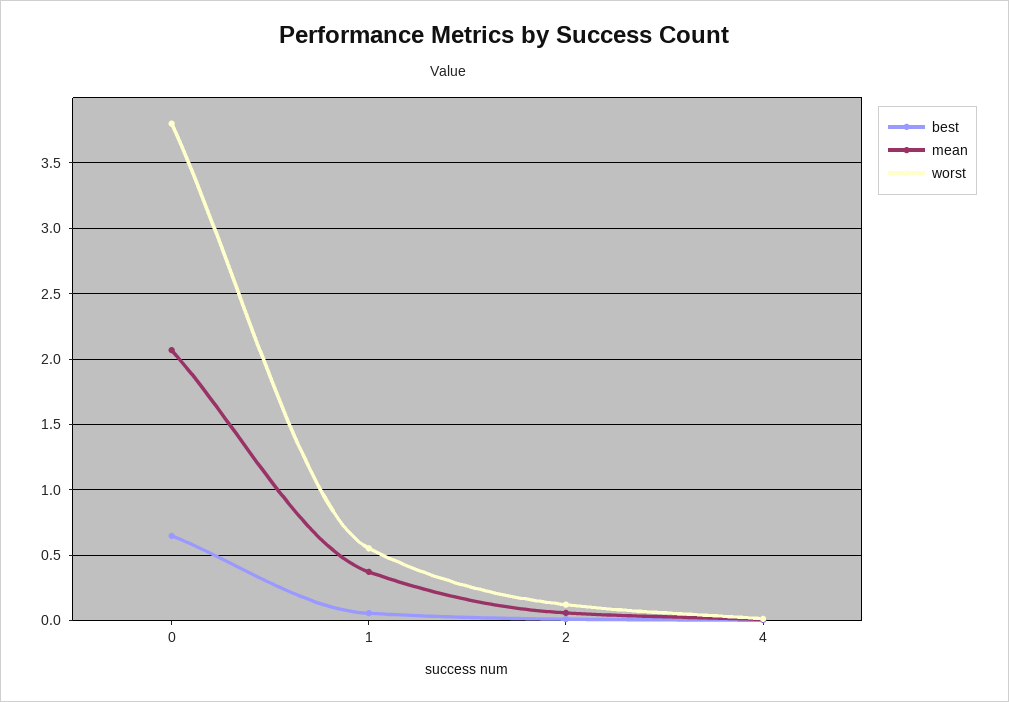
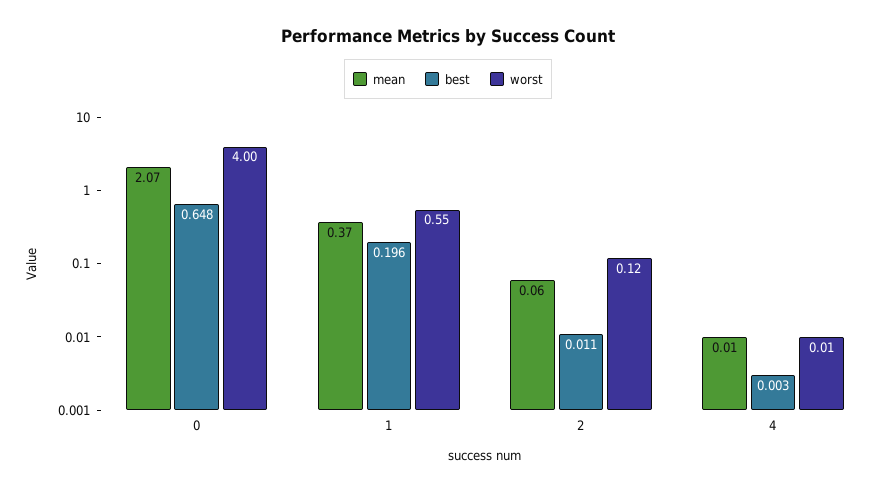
worst, 0: 3.8 -> 4
best, 1: 0.05 -> 0.196

